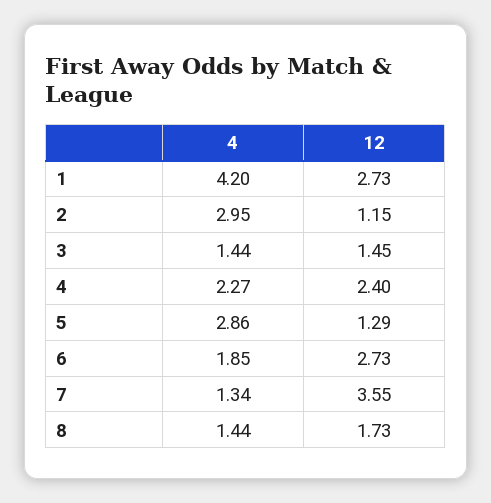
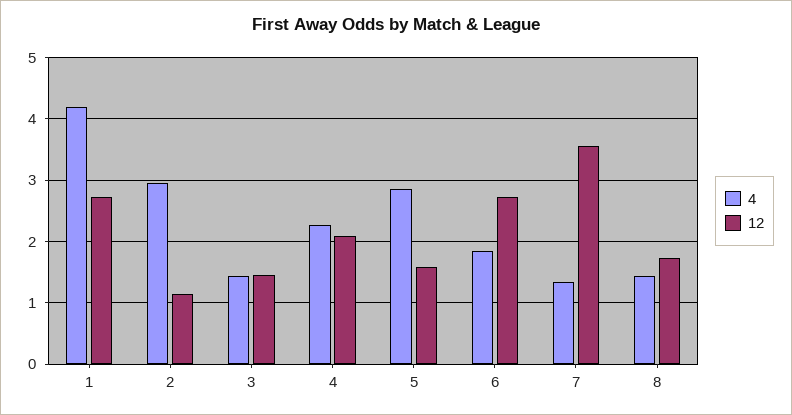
12, 4: 2.4 -> 2.1
12, 5: 1.29 -> 1.6

